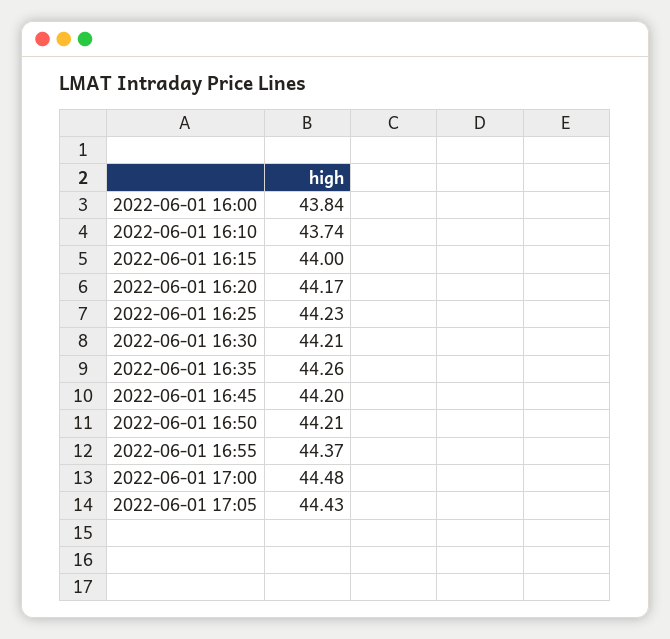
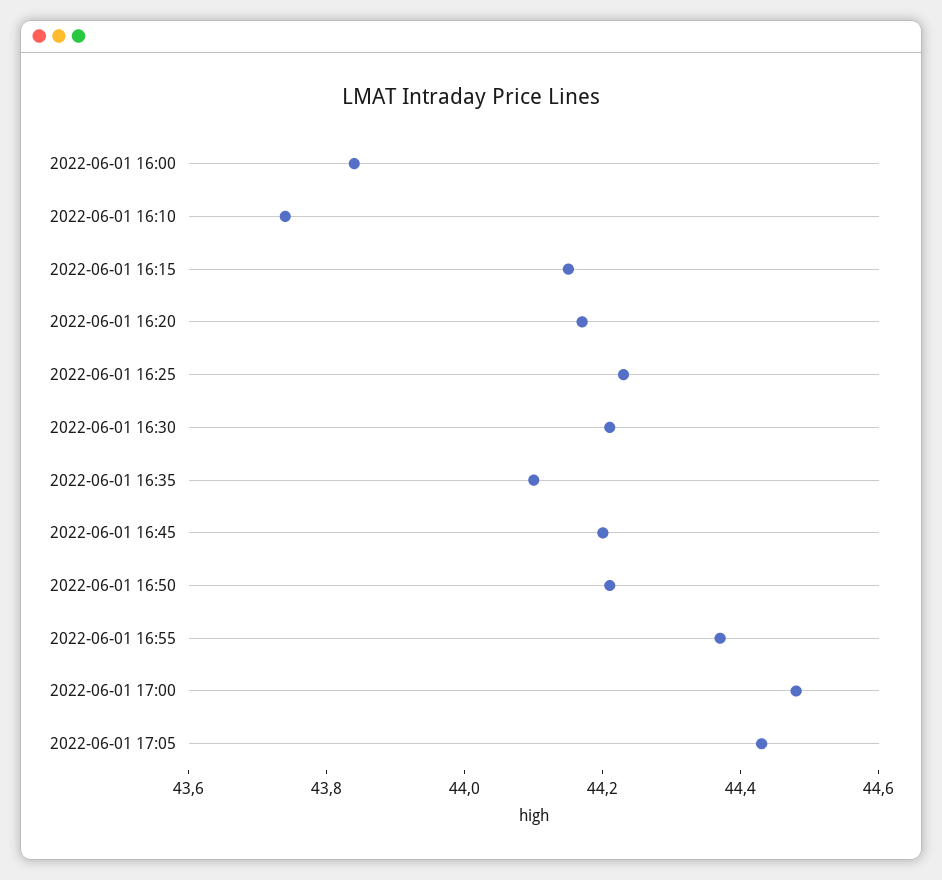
2022-06-01 16:15: 44 -> 44.15
2022-06-01 16:35: 44.26 -> 44.1

